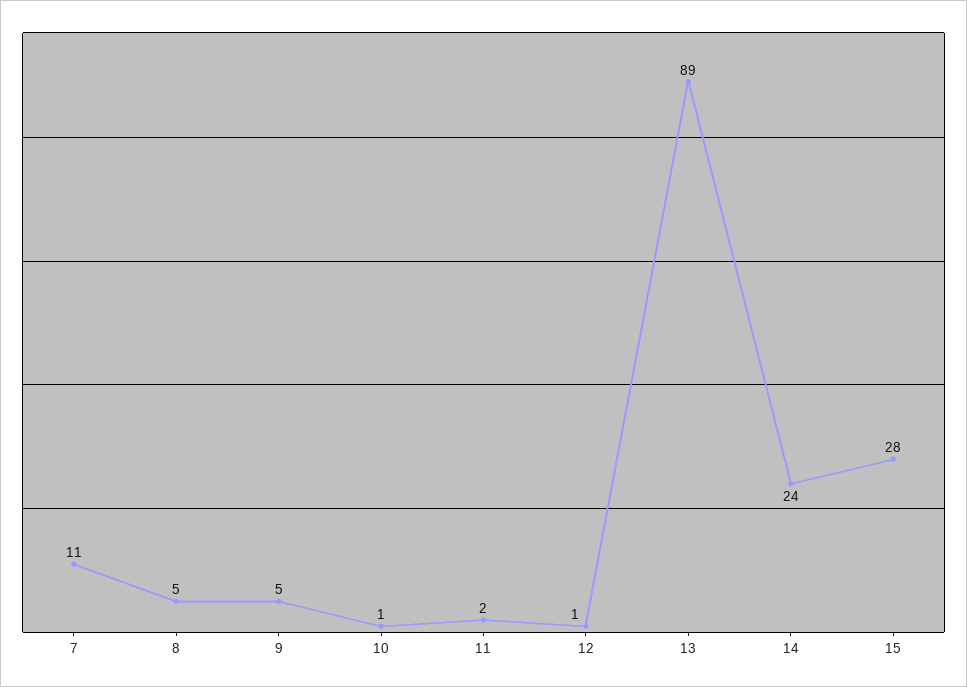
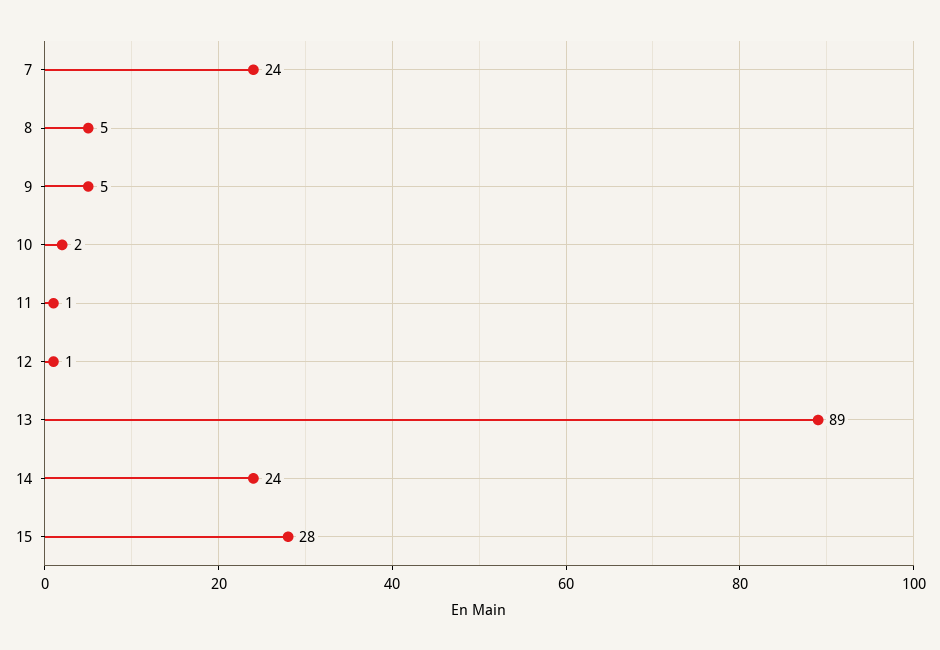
7: 11 -> 24
10: 1 -> 2
11: 2 -> 1

